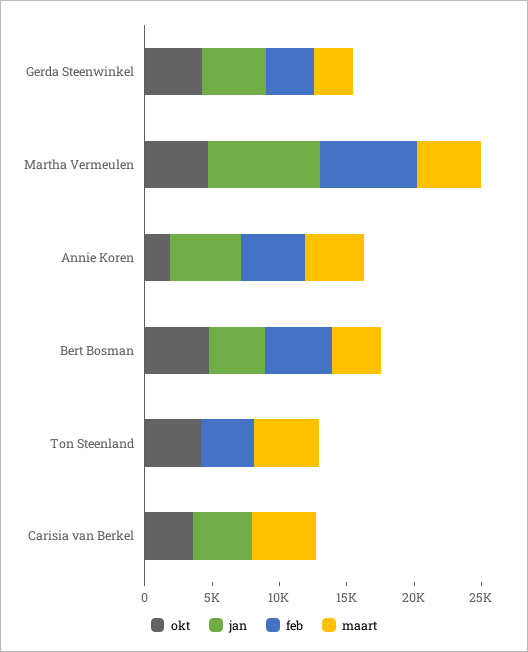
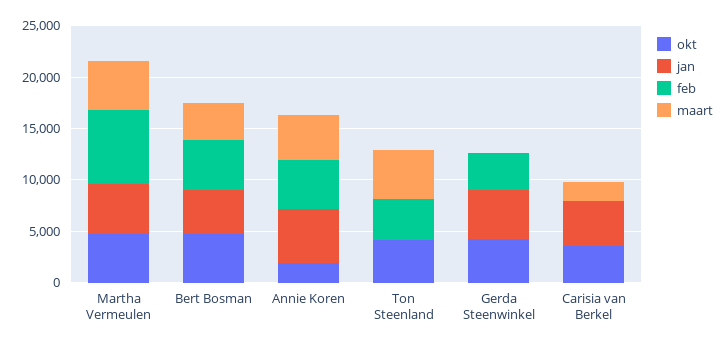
maart, Gerda Steenwinkel: 3000 -> 0
jan, Martha Vermeulen: 8000 -> 5000
maart, Carisia van Berkel: 5000 -> 2000

